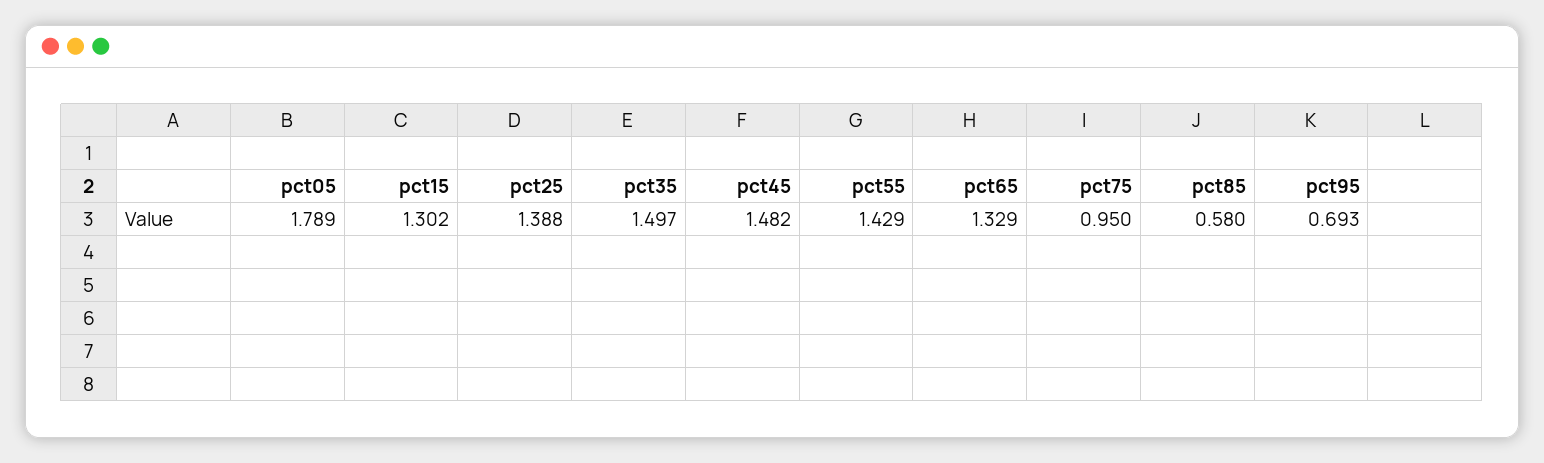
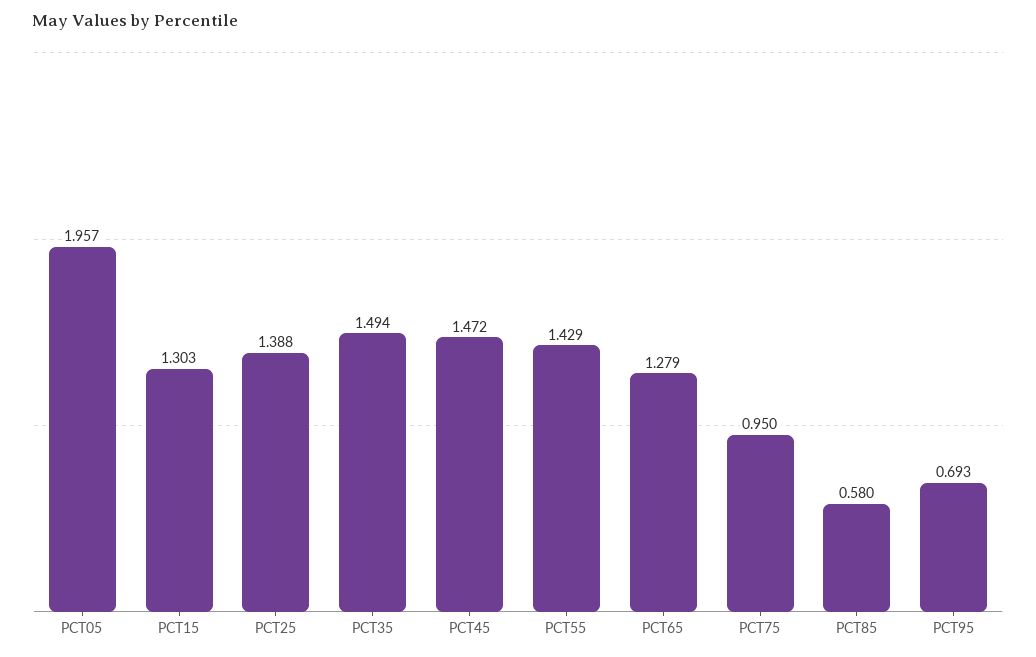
pct05: 1.789 -> 1.957
pct15: 1.302 -> 1.303
pct35: 1.497 -> 1.494
pct45: 1.482 -> 1.472
pct65: 1.329 -> 1.279

